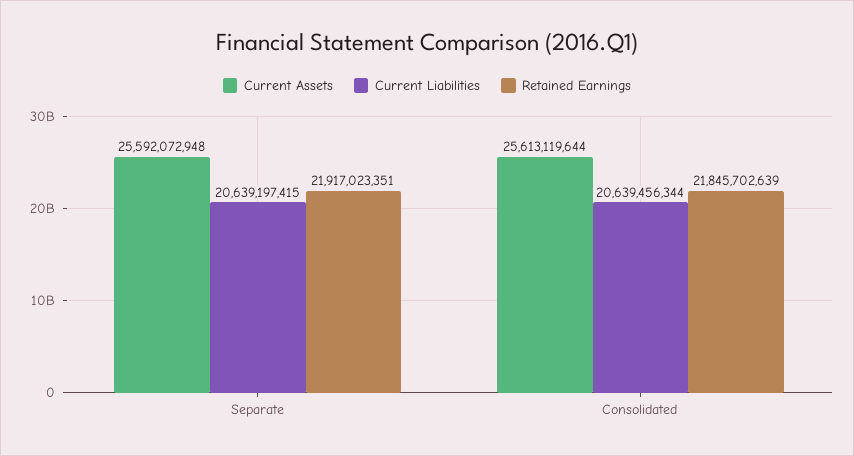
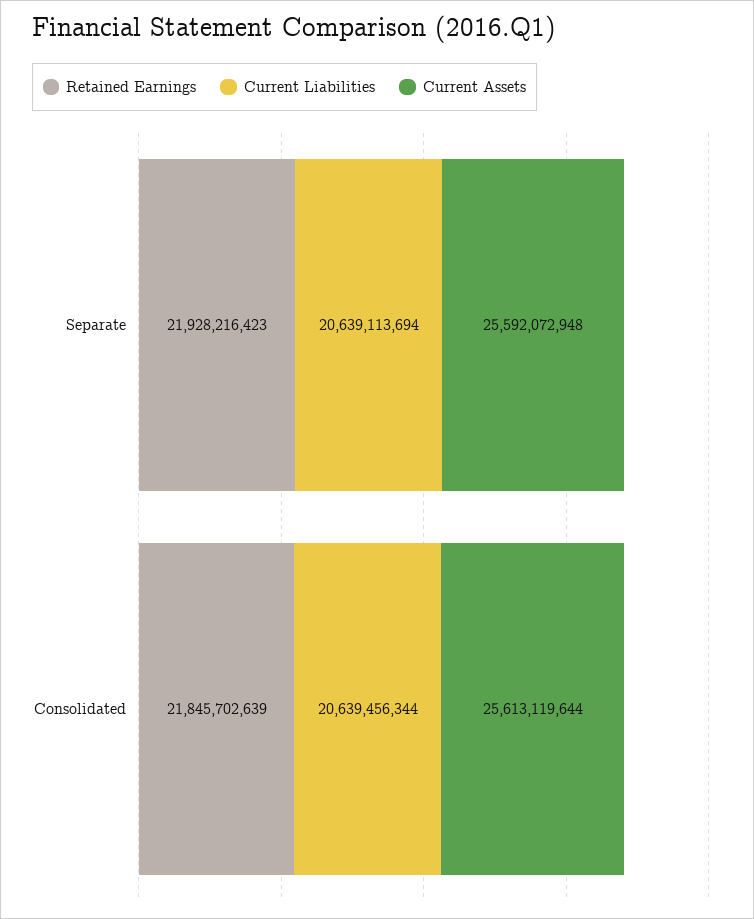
Current Liabilities, Separate: 20639197415 -> 20639113694
Retained Earnings, Separate: 21917023351 -> 21928216423

